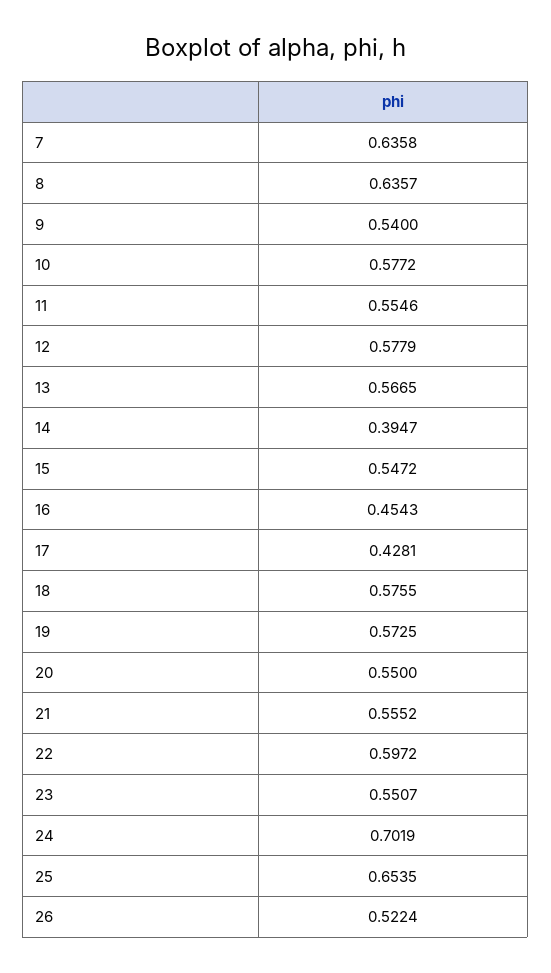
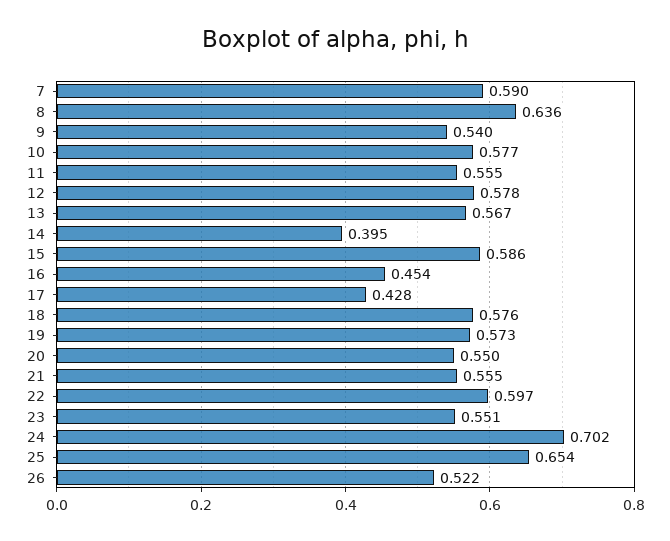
7: 0.6358 -> 0.59
15: 0.5472 -> 0.586

